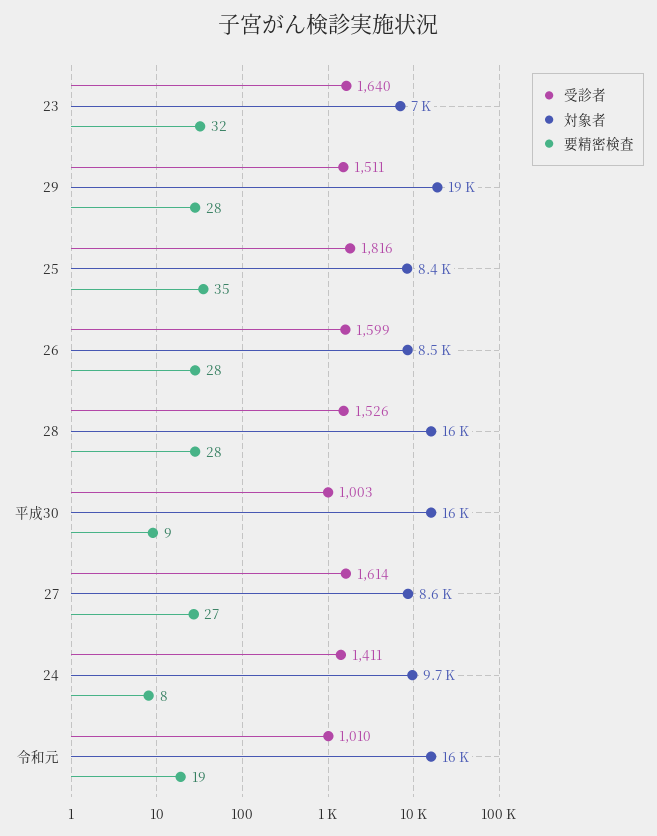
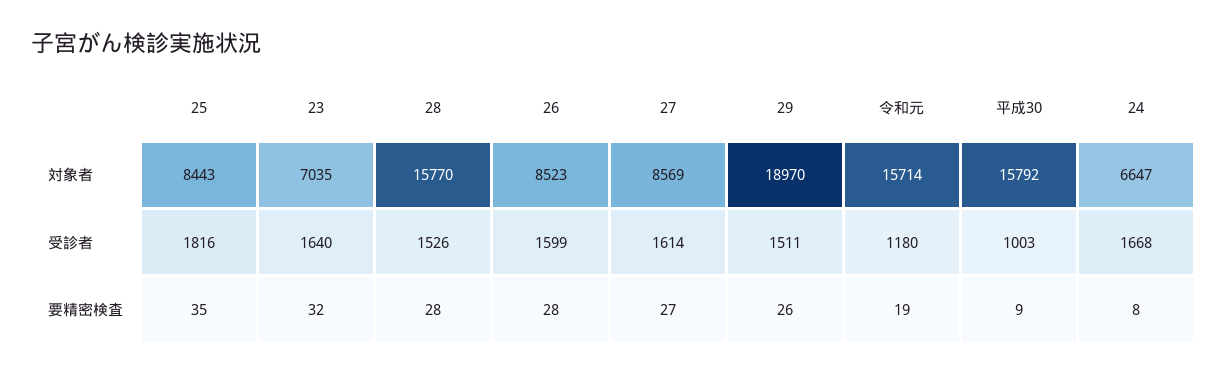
要精密検査, 29: 28 -> 26
受診者, 24: 1411 -> 1668
対象者, 24: 9700 -> 6647
受診者, 令和元: 1010 -> 1180

